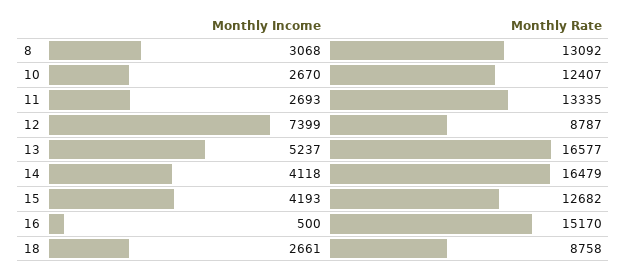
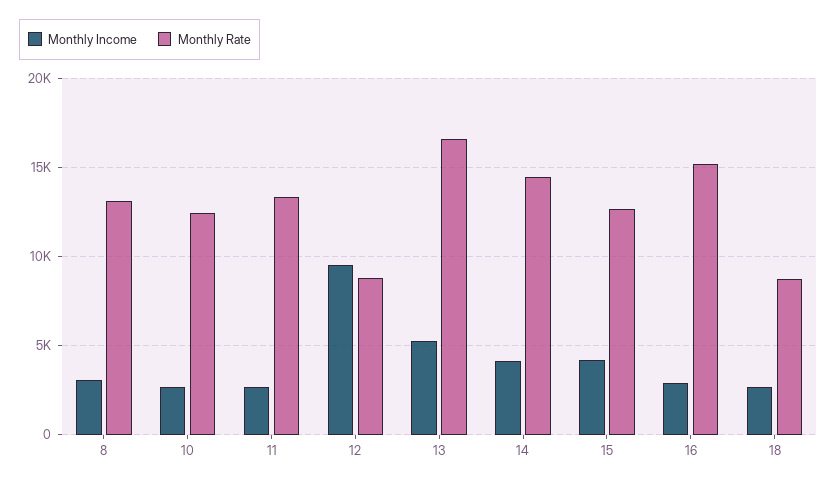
Monthly Income, 12: 7399 -> 9500
Monthly Rate, 14: 16479 -> 14500
Monthly Income, 16: 500 -> 3000

